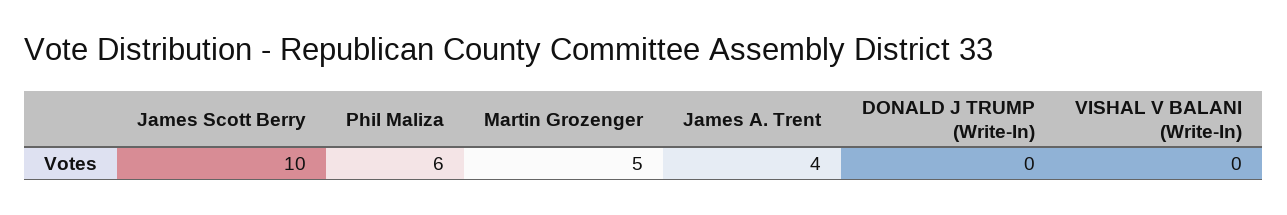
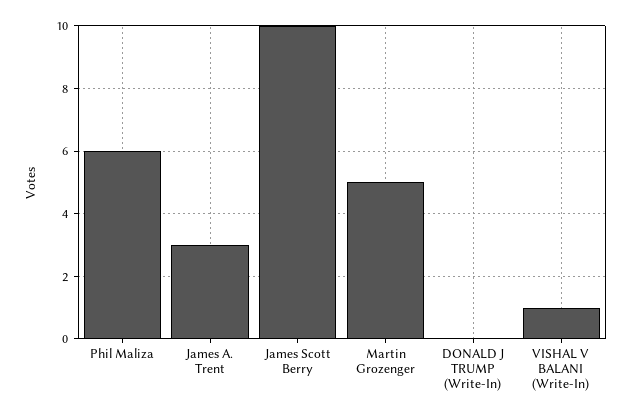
James A. Trent: 4 -> 3
VISHAL V BALANI (Write-In): 0 -> 1

